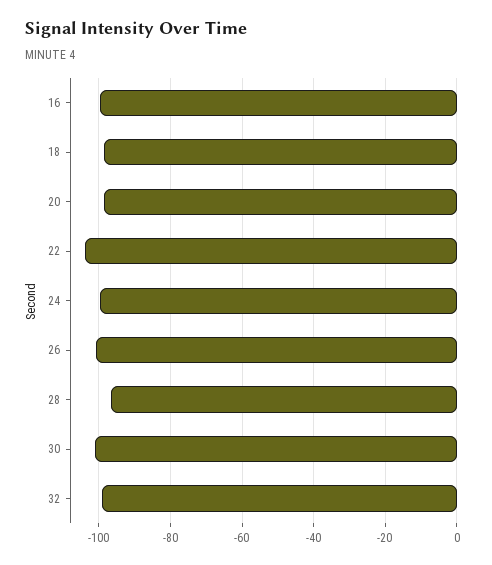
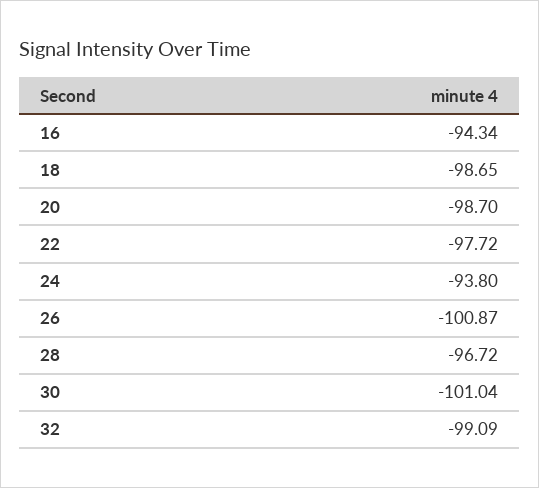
16: -100 -> -94.34
22: -104 -> -97.72
24: -100 -> -93.8

